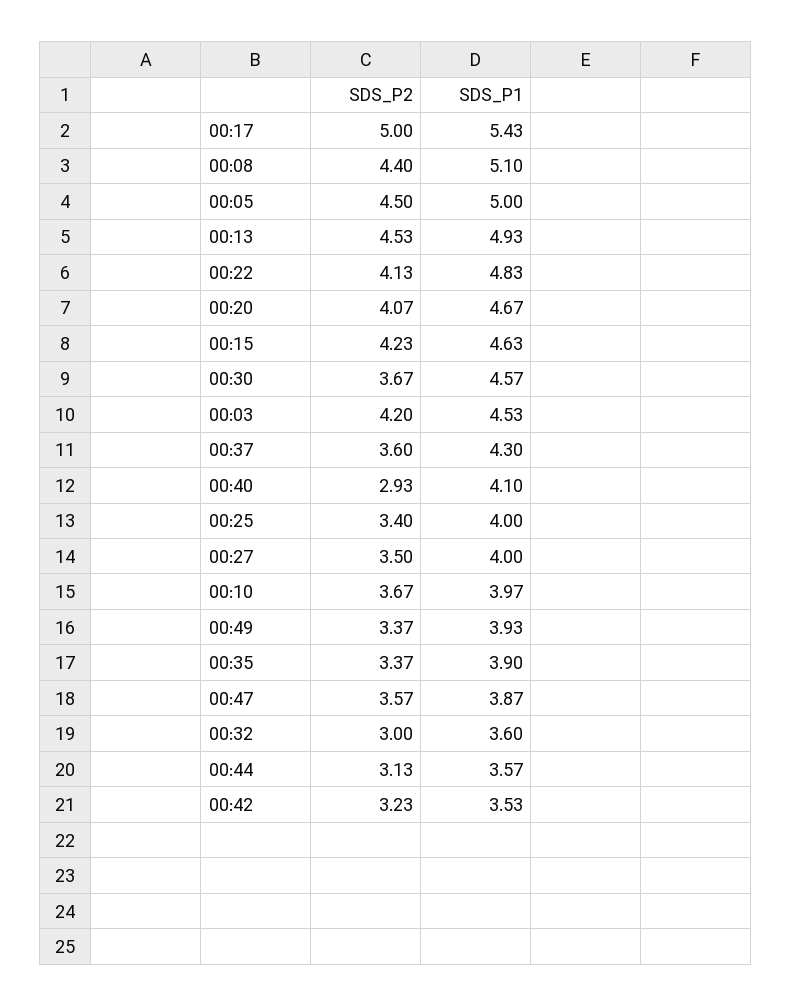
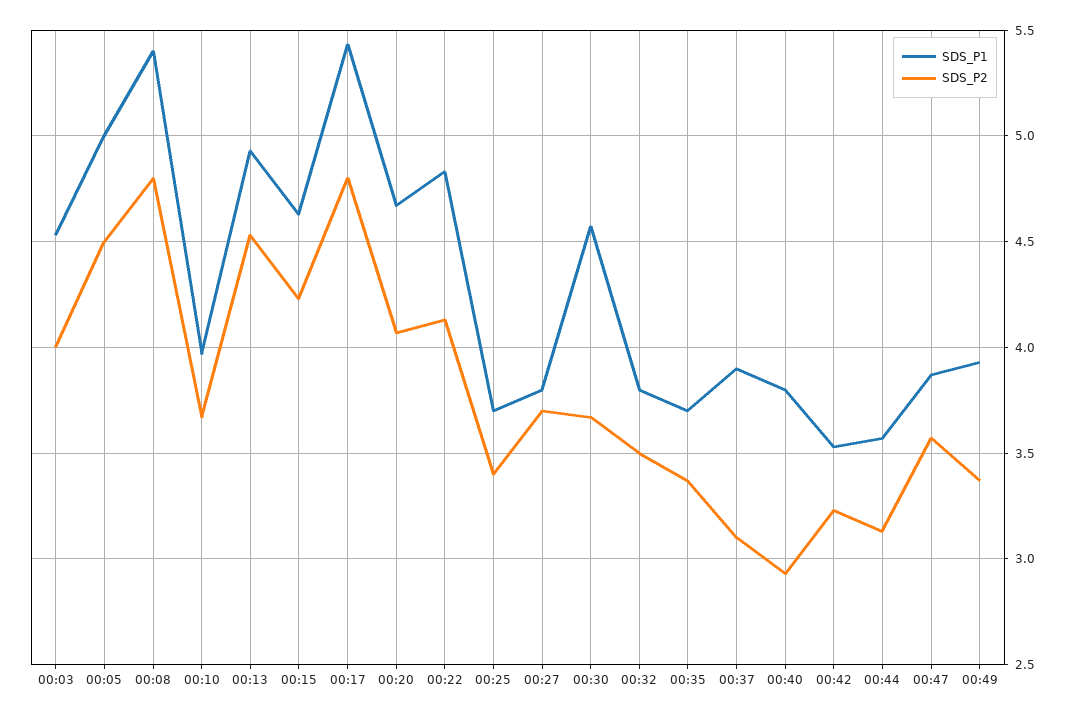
SDS_P2, 00:17: 5 -> 4.8
SDS_P2, 00:08: 4.4 -> 4.8
SDS_P1, 00:08: 5.1 -> 5.4
SDS_P2, 00:03: 4.2 -> 4
SDS_P2, 00:37: 3.6 -> 3.1
SDS_P1, 00:37: 4.3 -> 3.9
SDS_P1, 00:40: 4.1 -> 3.8
SDS_P1, 00:25: 4 -> 3.7
SDS_P2, 00:27: 3.5 -> 3.7
SDS_P1, 00:27: 4 -> 3.8
SDS_P1, 00:35: 3.9 -> 3.7
SDS_P2, 00:32: 3 -> 3.5
SDS_P1, 00:32: 3.6 -> 3.8

